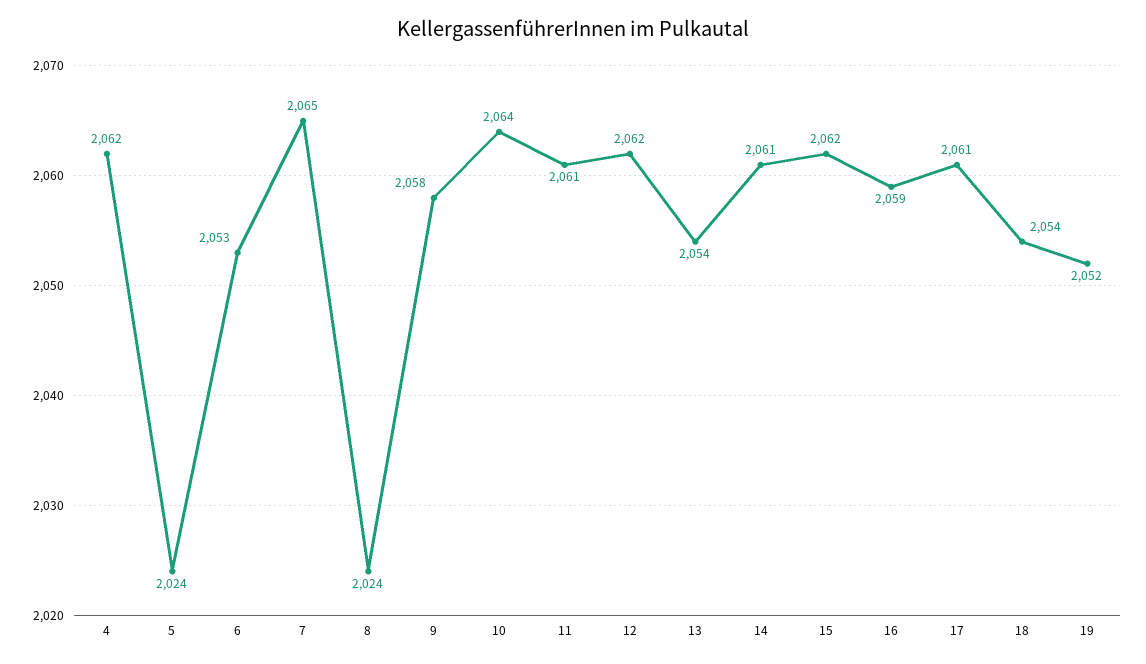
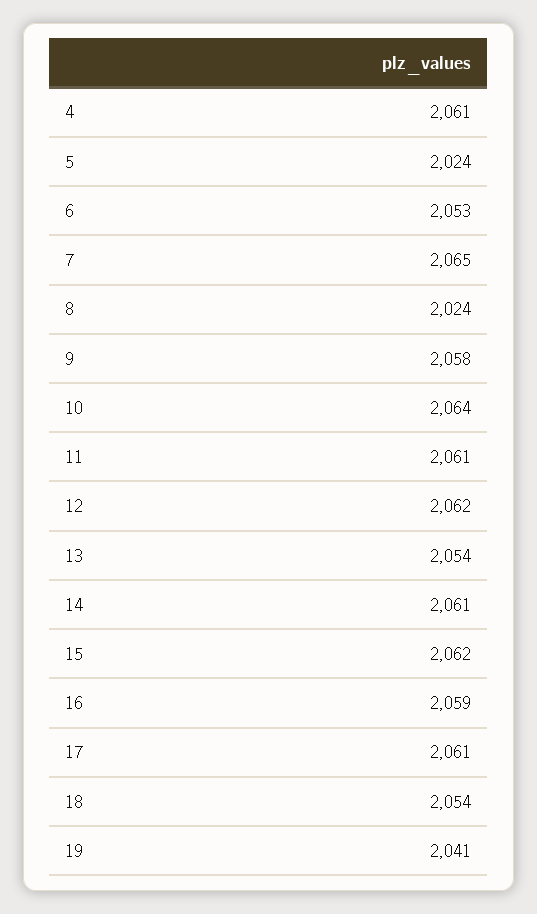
4: 2062 -> 2061
19: 2052 -> 2041

